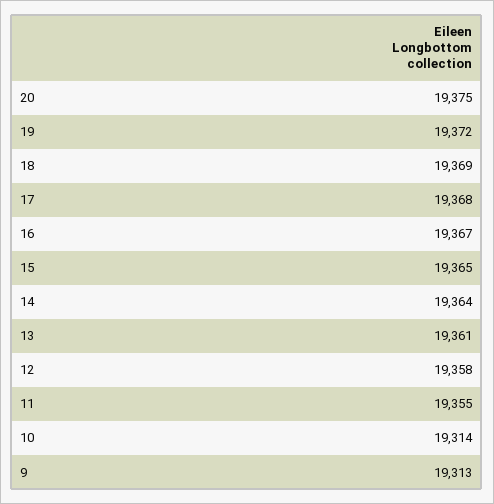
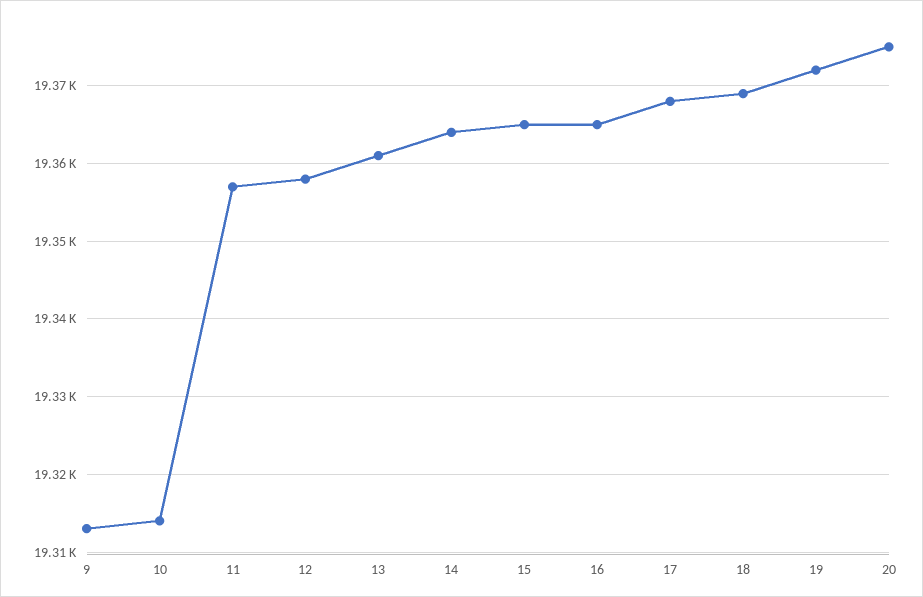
16: 19367 -> 19365
11: 19355 -> 19357

